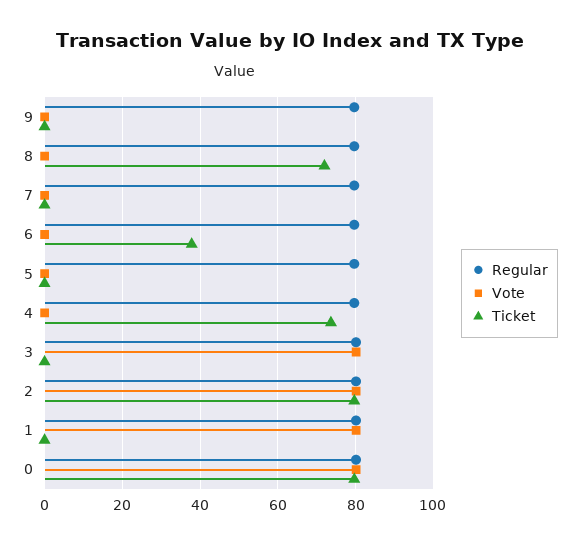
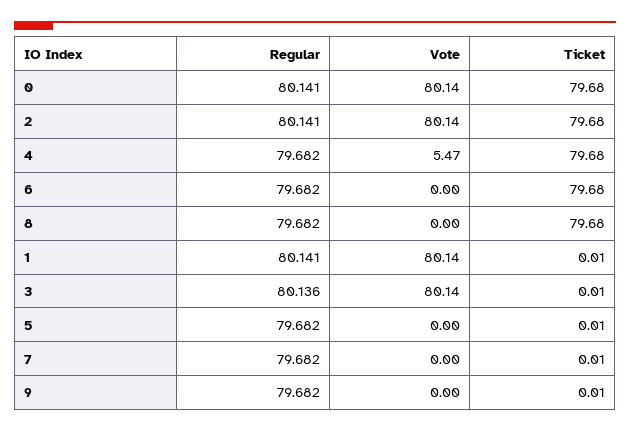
Ticket, 8: 72 -> 79.68
Ticket, 6: 38 -> 79.68
Vote, 4: 0 -> 5.47
Ticket, 4: 74 -> 79.68

